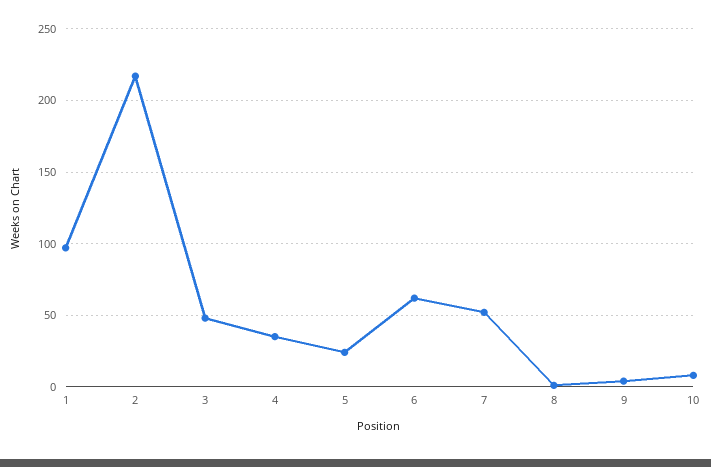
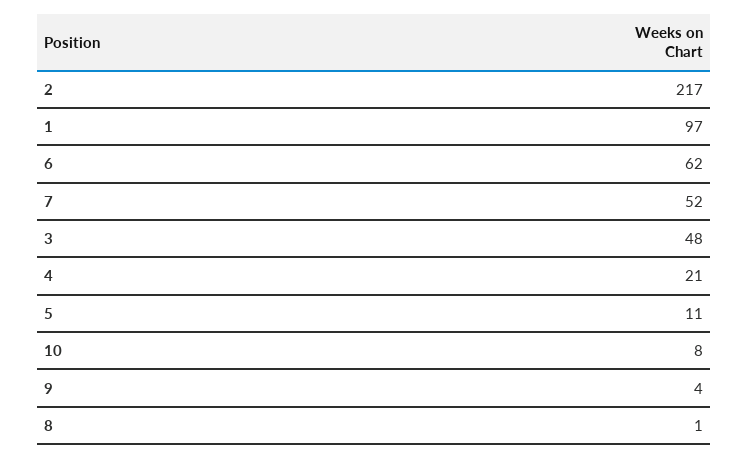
4: 35 -> 21
5: 25 -> 11

